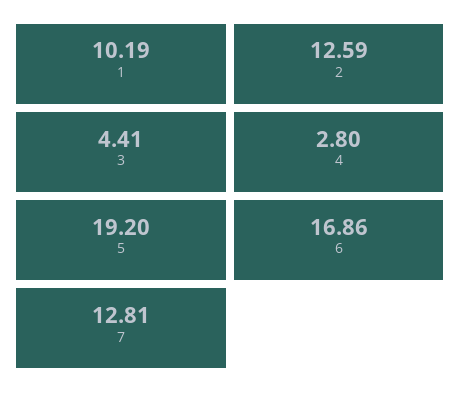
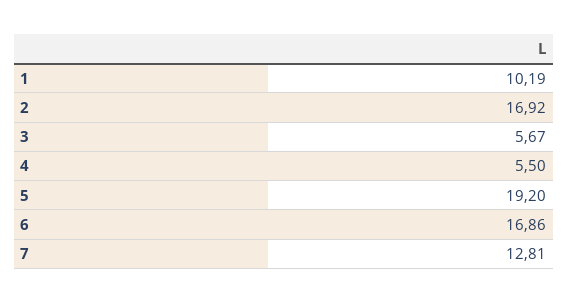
2: 12.59 -> 16.92
3: 4.41 -> 5.67
4: 2.8 -> 5.5

